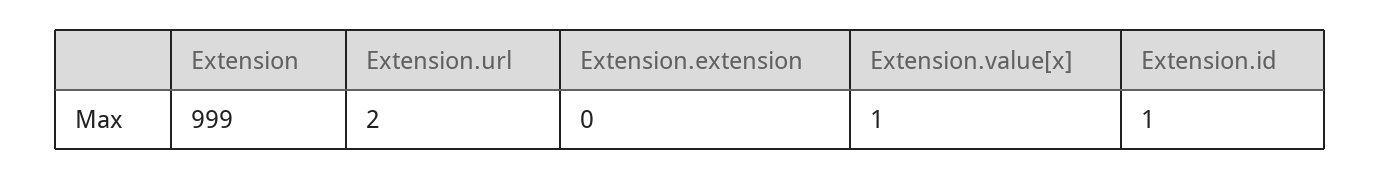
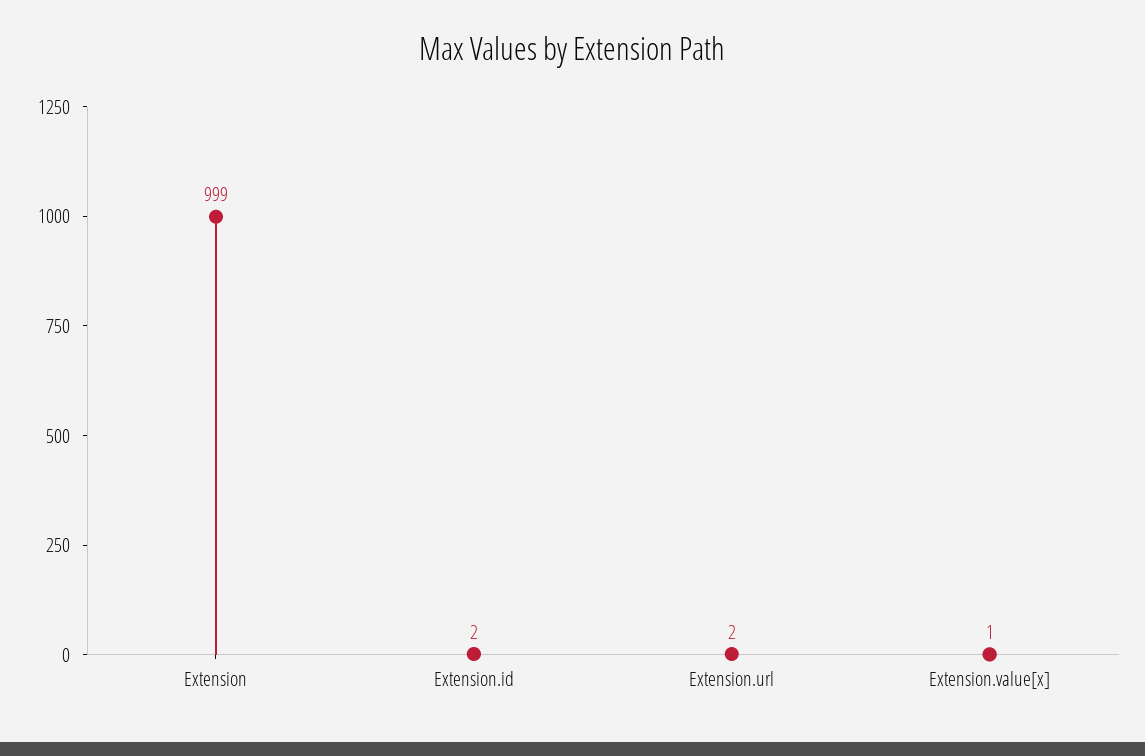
Extension.extension: 0 -> none
Extension.id: 1 -> 2

